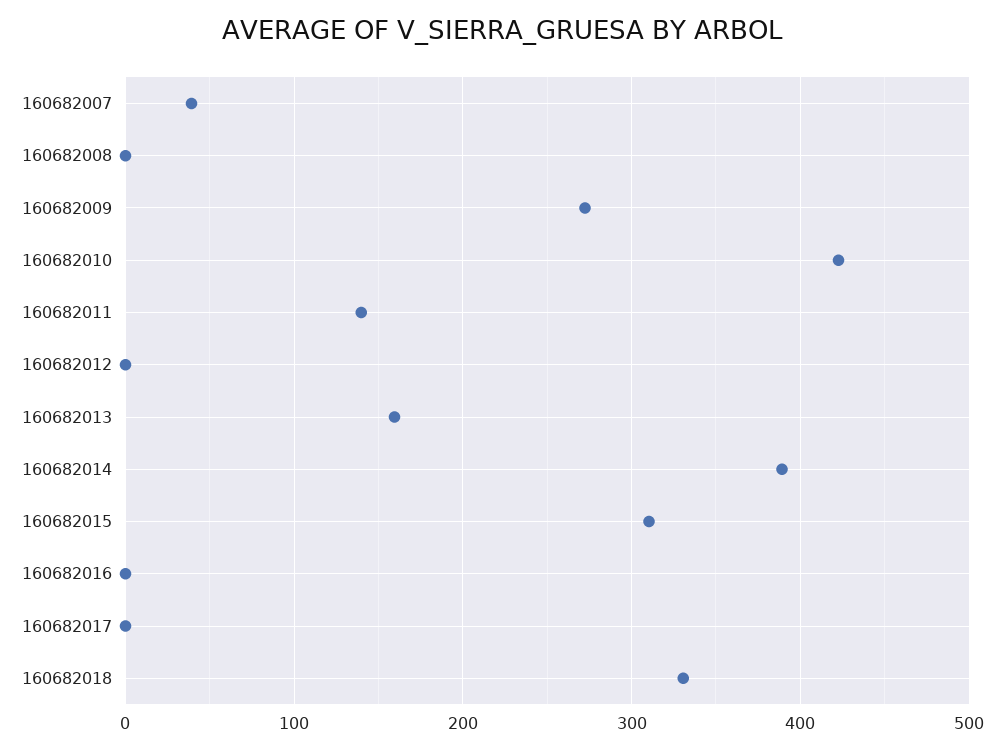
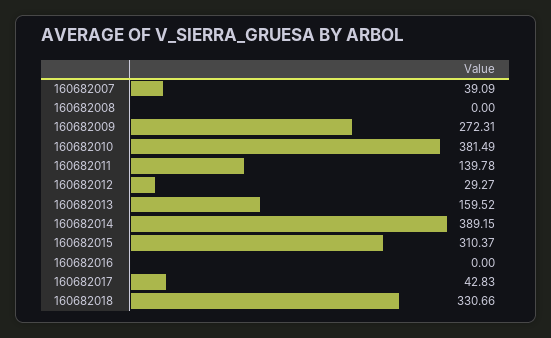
160682010: 420 -> 381.49
160682012: 0 -> 29.27
160682017: 0 -> 42.83

